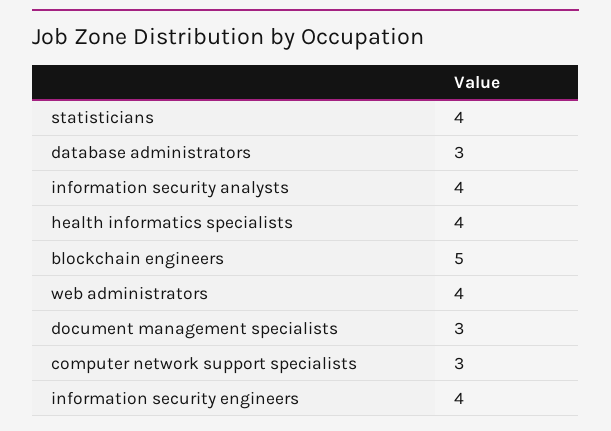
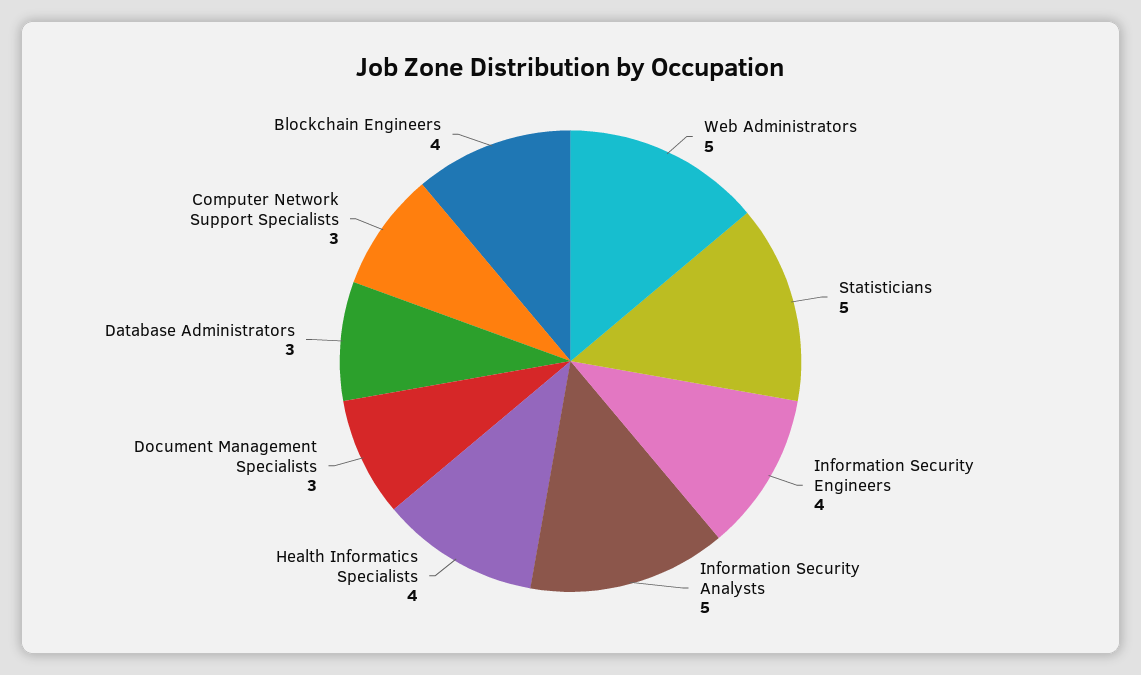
statisticians: 4 -> 5
information security analysts: 4 -> 5
blockchain engineers: 5 -> 4
web administrators: 4 -> 5

